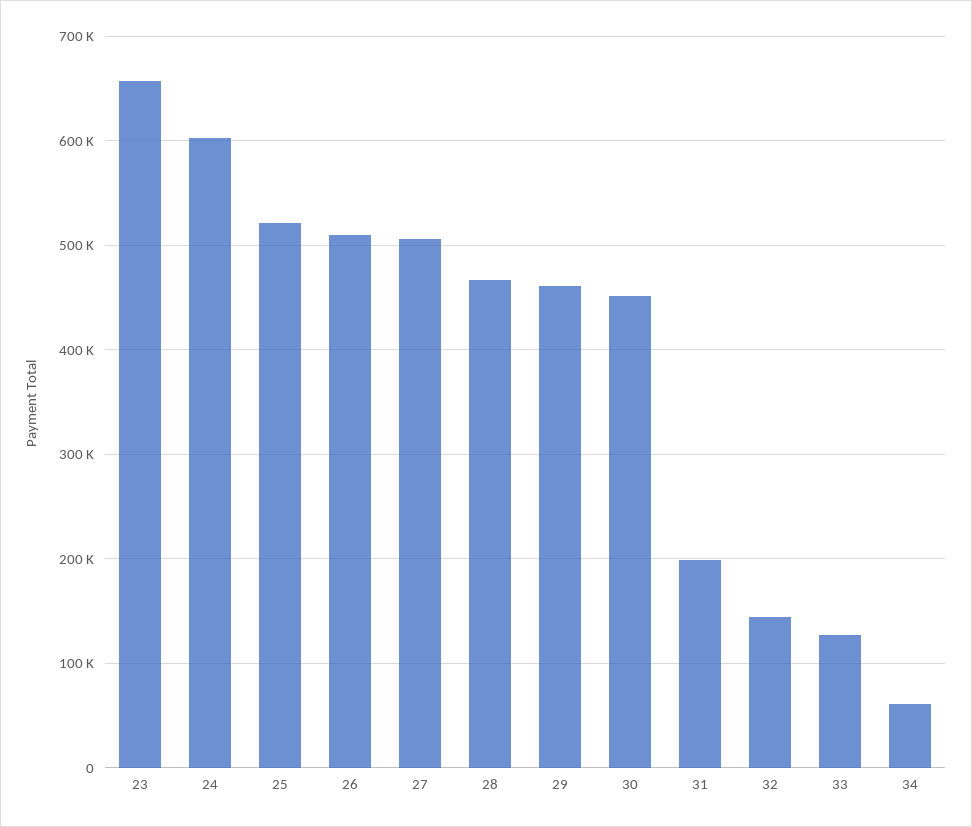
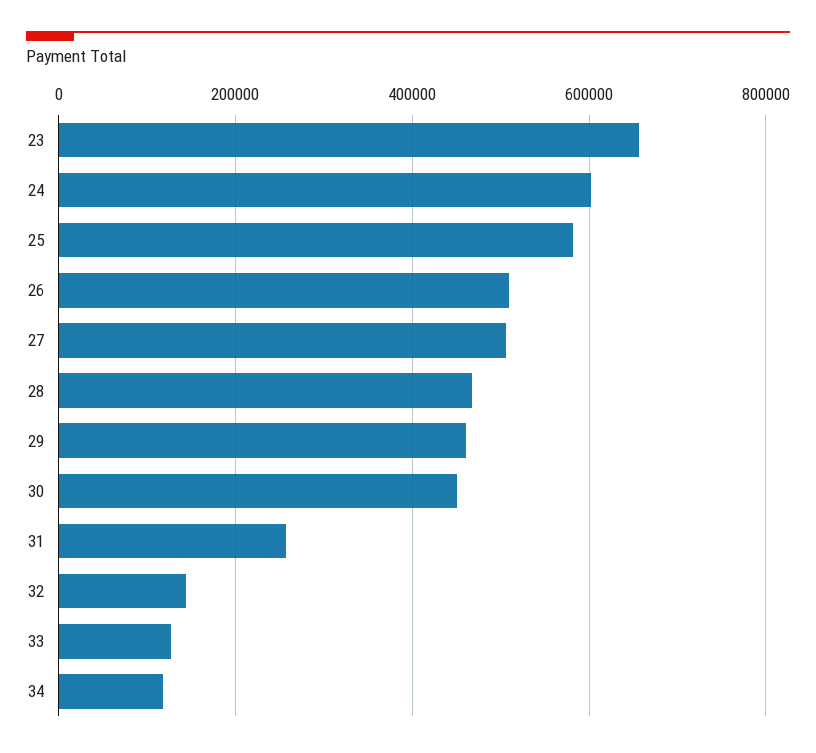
25: 520000 -> 580000
31: 200000 -> 260000
34: 60000 -> 120000

